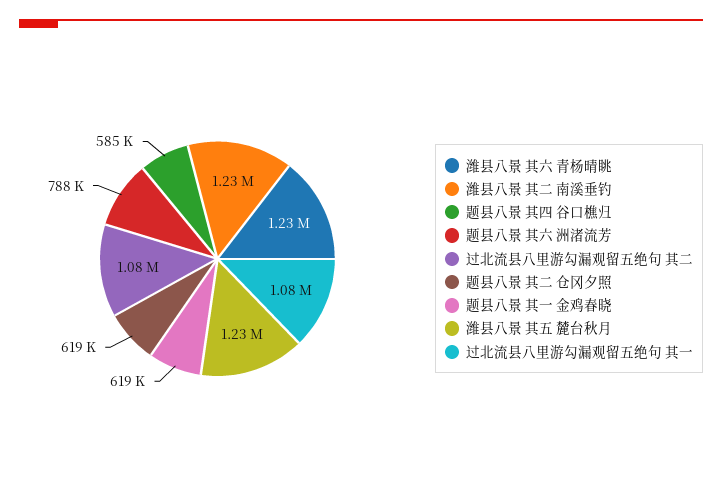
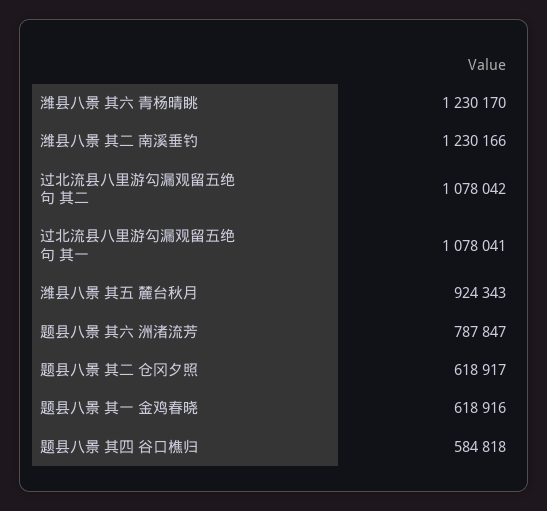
潍县八景 其五 麓台秋月: 1230000 -> 924343

